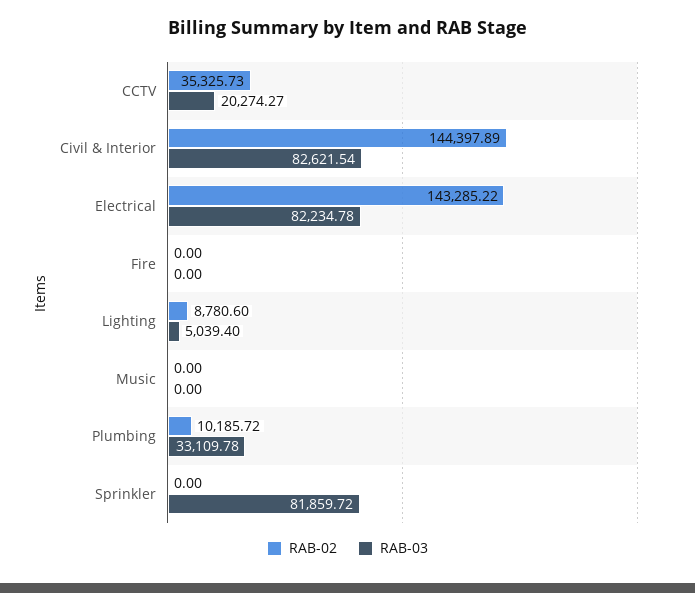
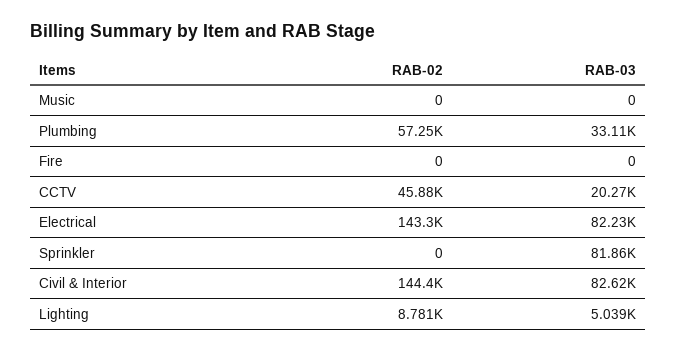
RAB-02, CCTV: 35325.73 -> 45880
RAB-02, Plumbing: 10185.72 -> 57250

